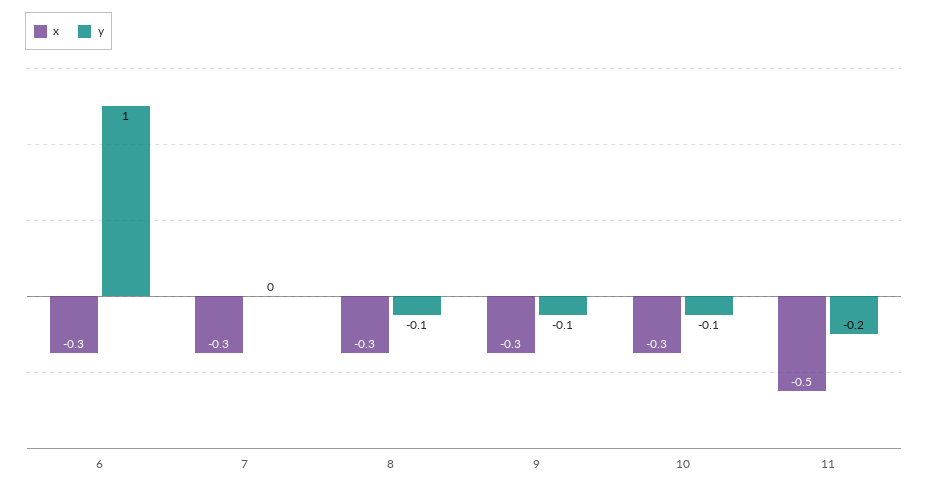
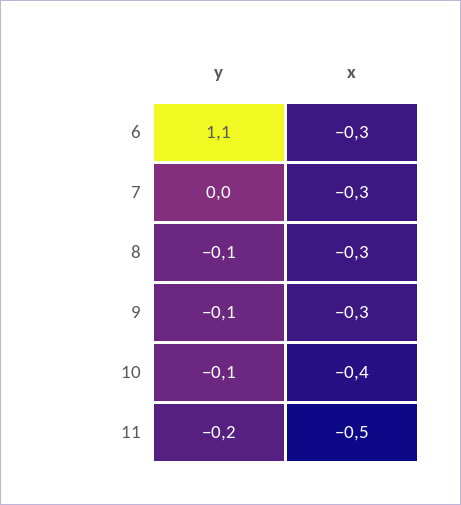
y, 6: 1 -> 1.1
x, 10: -0.3 -> -0.4

